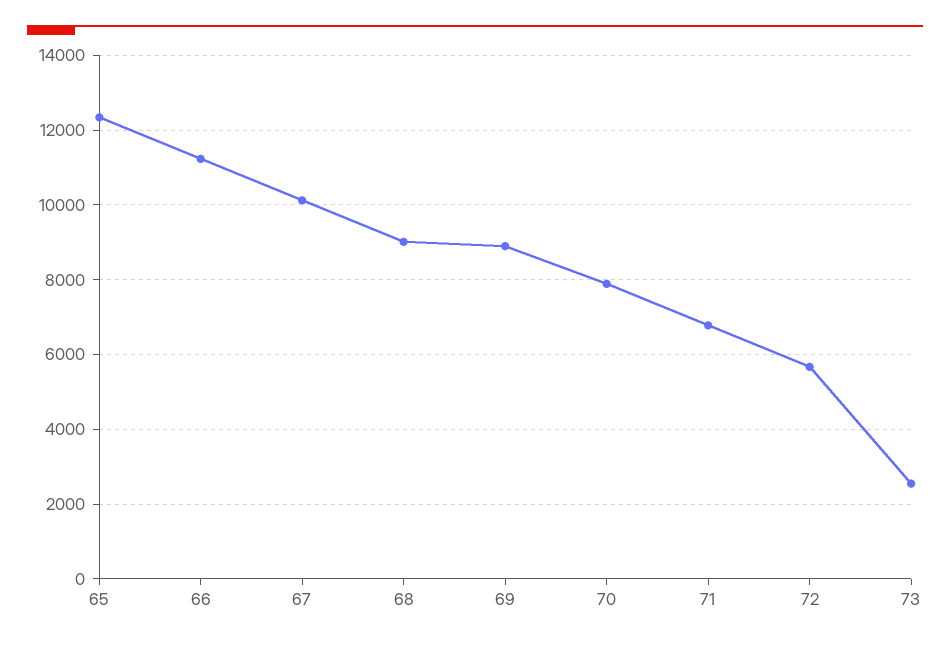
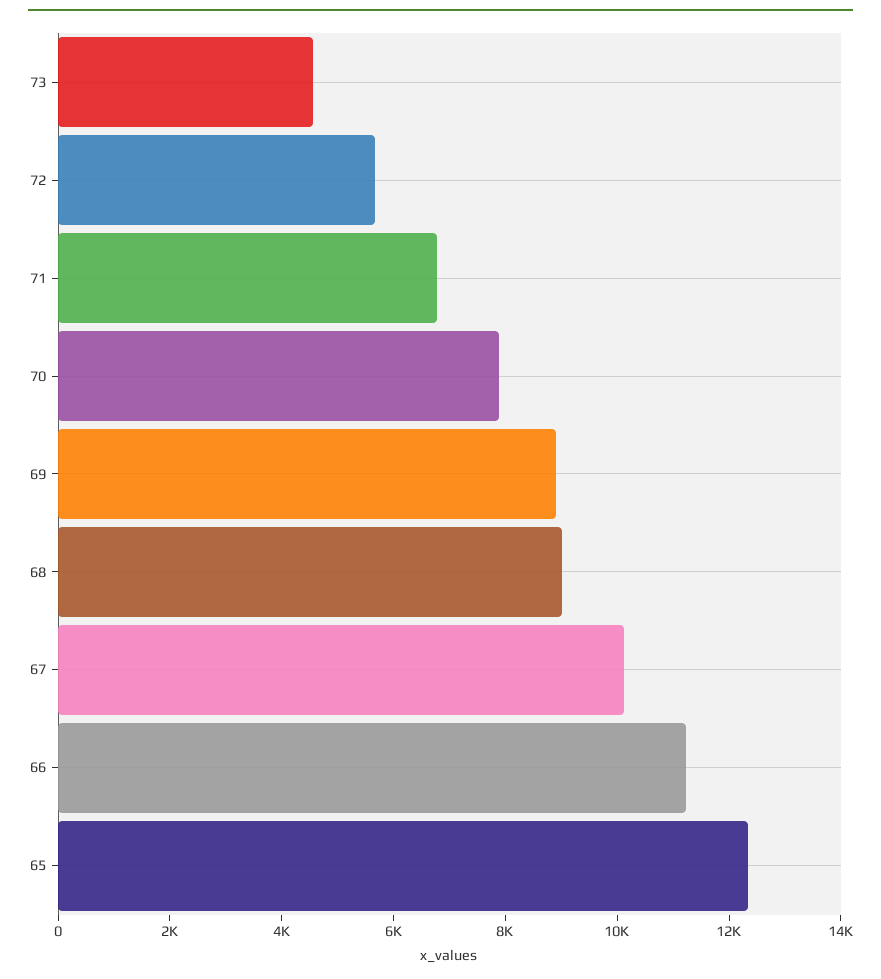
73: 2600 -> 4500

